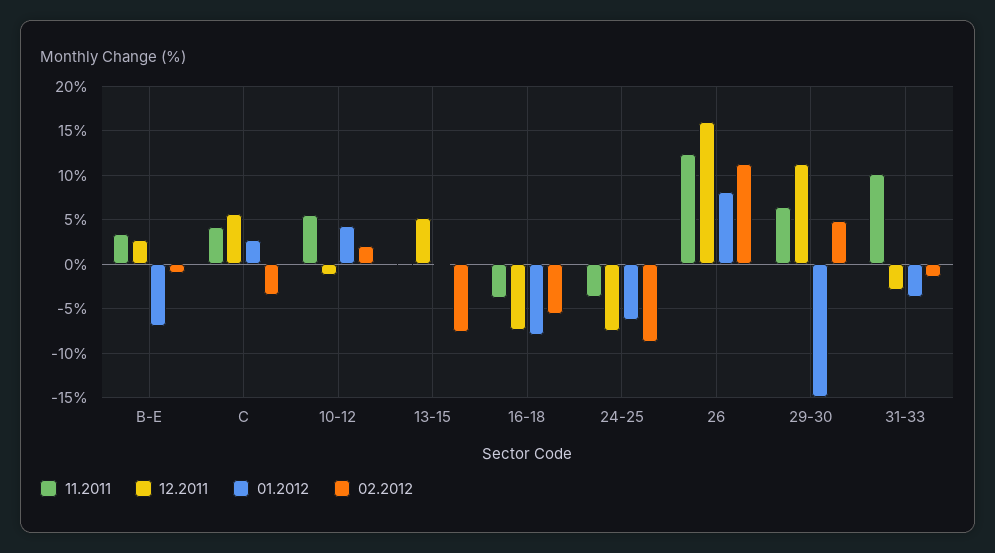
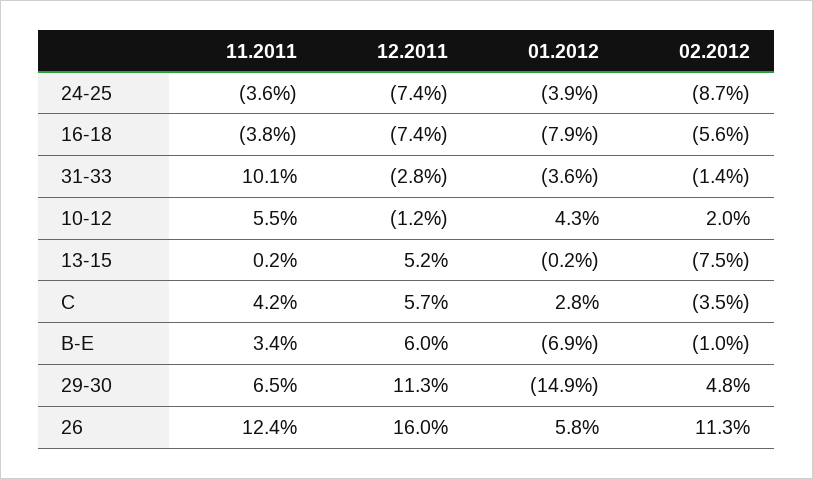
12.2011, B-E: 3 -> 6
01.2012, 24-25: -6 -> -3.9
01.2012, 26: 8 -> 5.8

